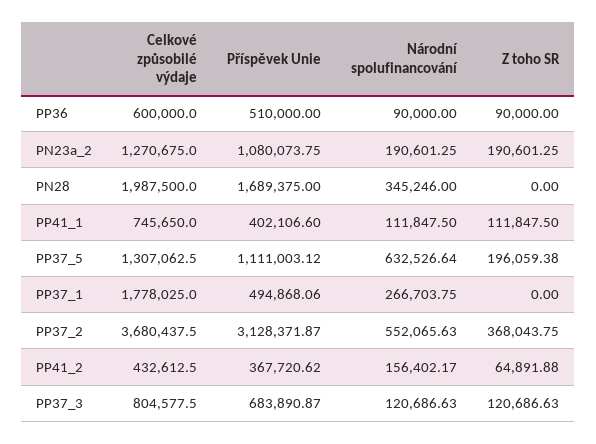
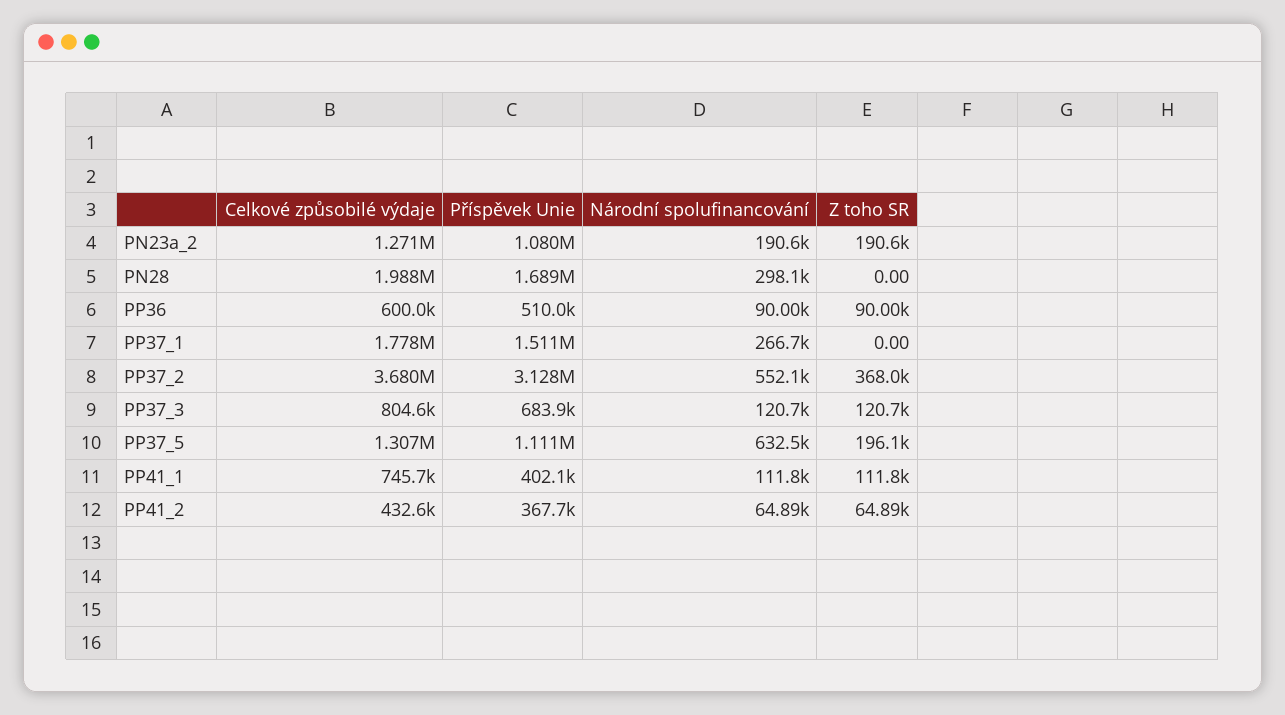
Národní spolufinancování, PN28: 345246 -> 298100
Příspěvek Unie, PP37_1: 494868.06 -> 1511000
Národní spolufinancování, PP41_2: 156402.17 -> 64890

